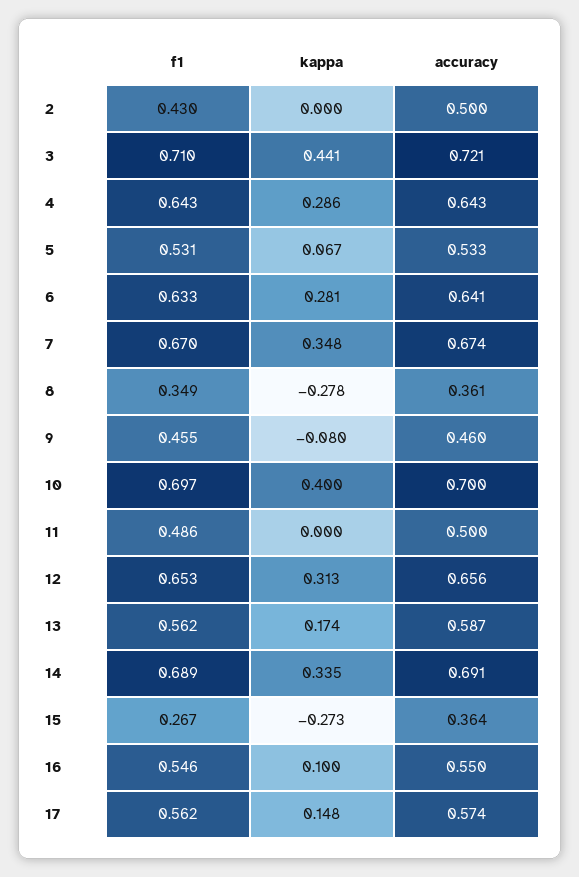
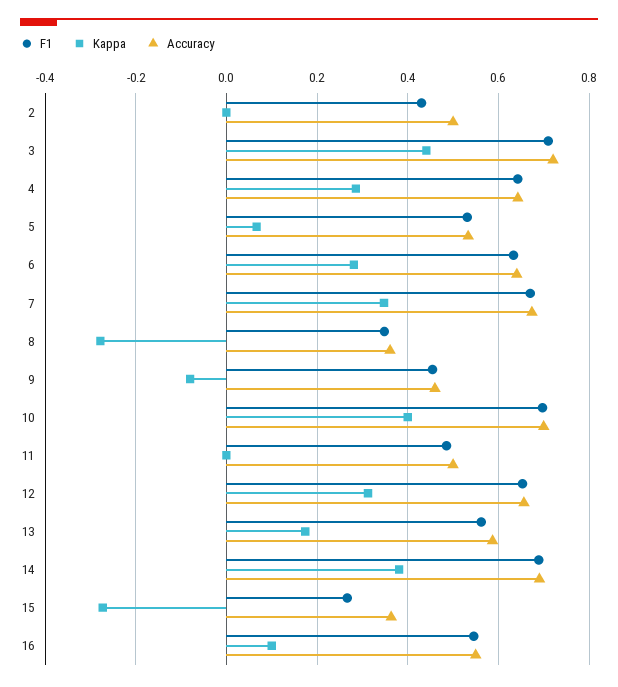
kappa, 14: 0.335 -> 0.38
f1, 17: 0.562 -> none
kappa, 17: 0.148 -> none
accuracy, 17: 0.574 -> none

